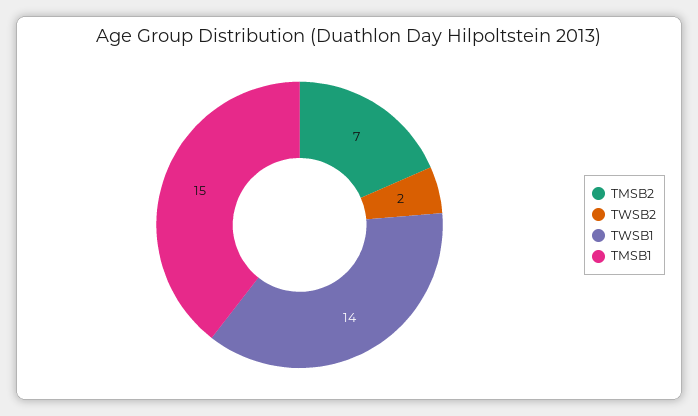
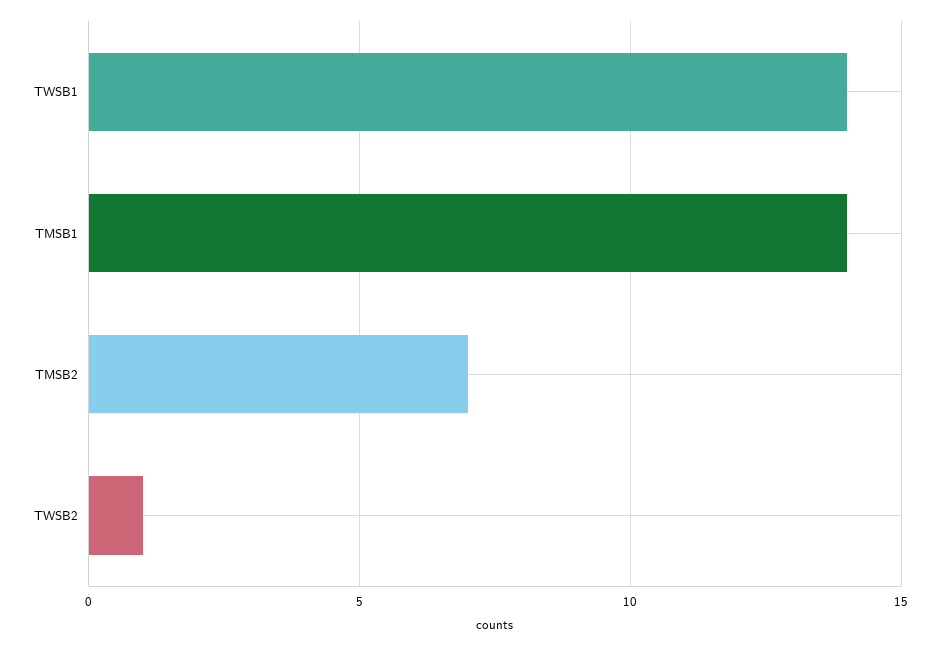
TWSB2: 2 -> 1
TMSB1: 15 -> 14

